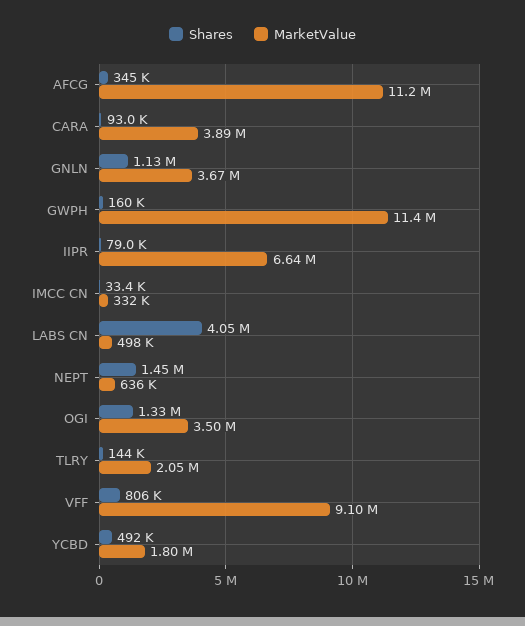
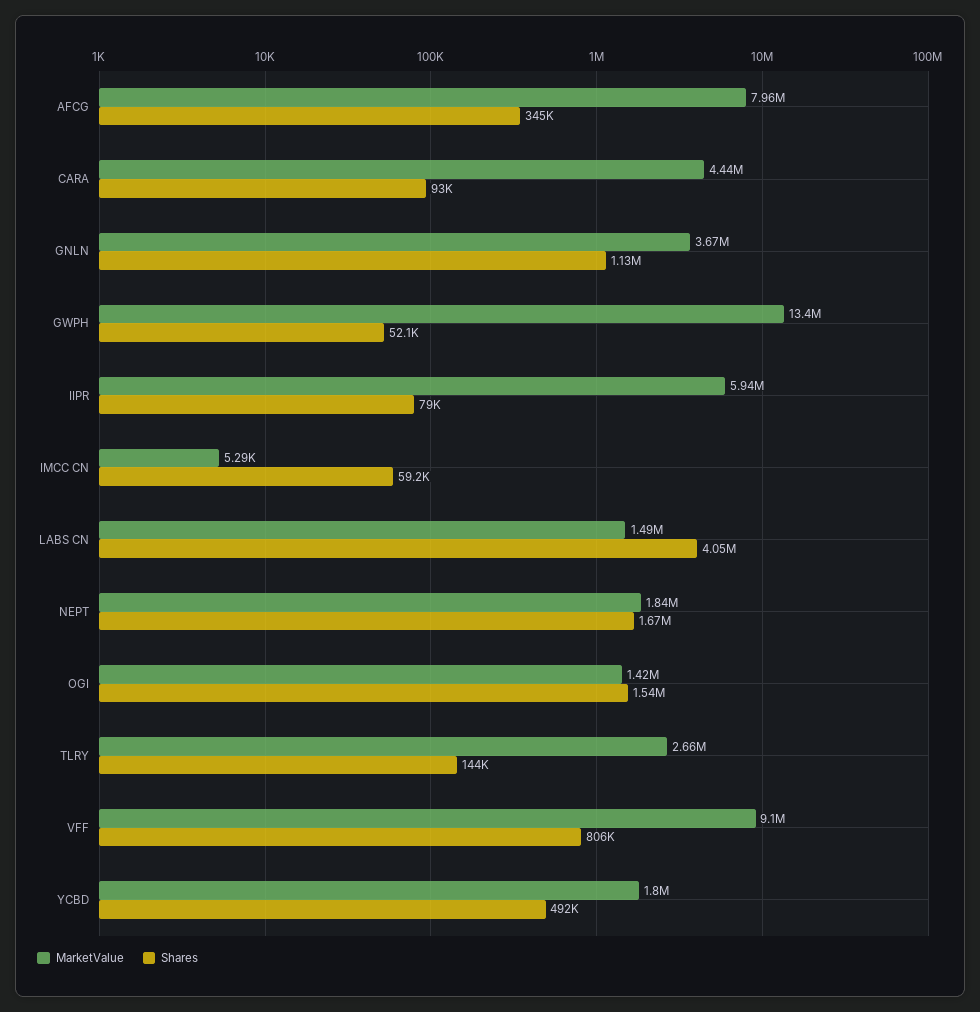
MarketValue, AFCG: 11200000 -> 7960000
MarketValue, CARA: 3890000 -> 4440000
Shares, GWPH: 160000 -> 52100
MarketValue, GWPH: 11400000 -> 13400000
MarketValue, IIPR: 6640000 -> 5940000
Shares, IMCC CN: 33400 -> 59200
MarketValue, IMCC CN: 332000 -> 5290
MarketValue, LABS CN: 498000 -> 1490000
Shares, NEPT: 1450000 -> 1670000
MarketValue, NEPT: 636000 -> 1840000
Shares, OGI: 1330000 -> 1540000
MarketValue, OGI: 3500000 -> 1420000
MarketValue, TLRY: 2050000 -> 2660000

